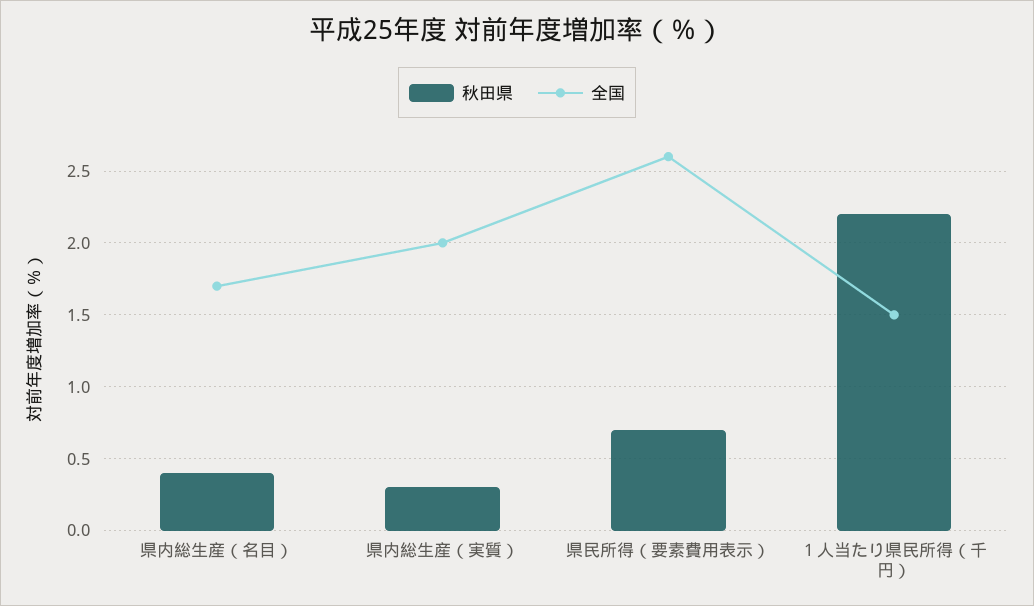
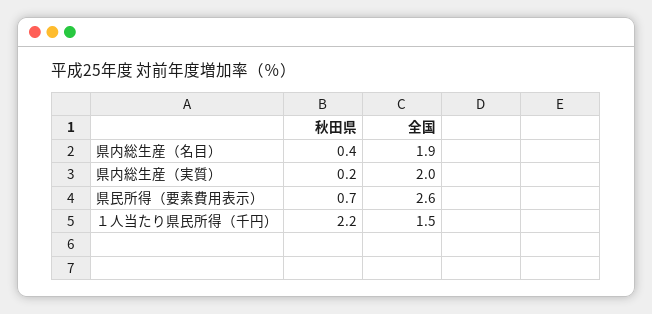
全国, 県内総生産（名目）: 1.7 -> 1.9
秋田県, 県内総生産（実質）: 0.3 -> 0.2

